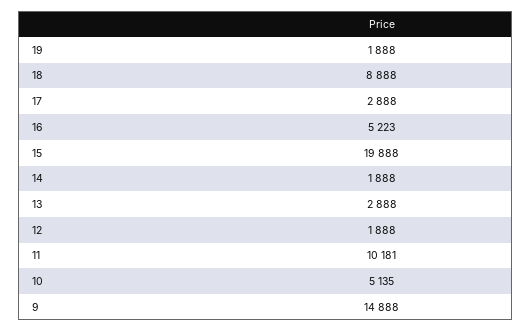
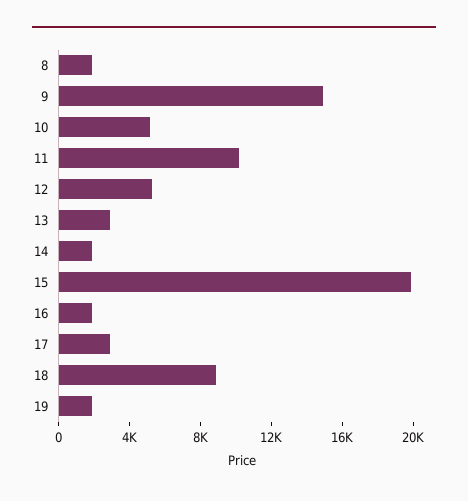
16: 5223 -> 2000
12: 1888 -> 5000
8: none -> 2000

